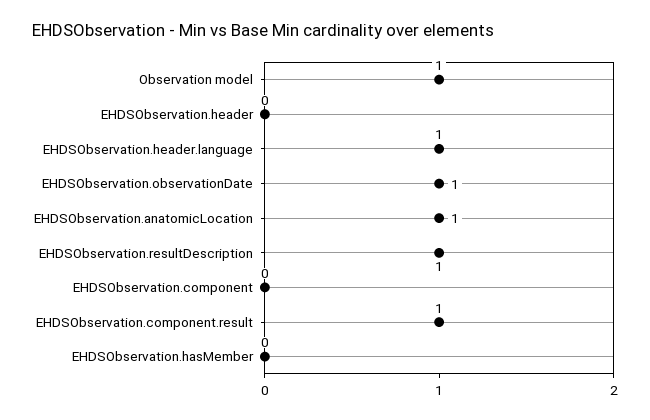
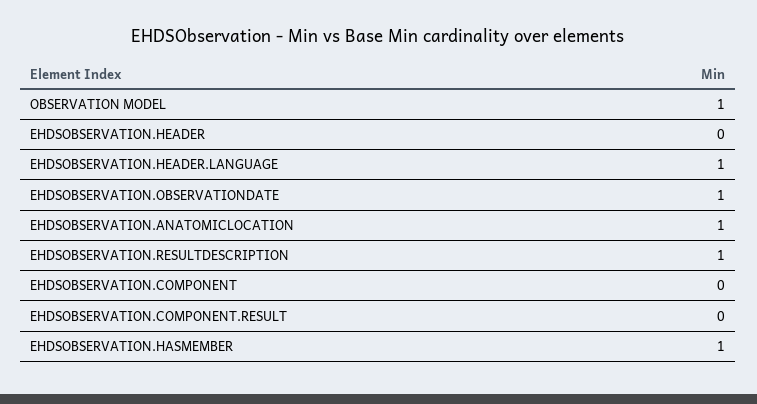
EHDSObservation.component.result: 1 -> 0
EHDSObservation.hasMember: 0 -> 1

